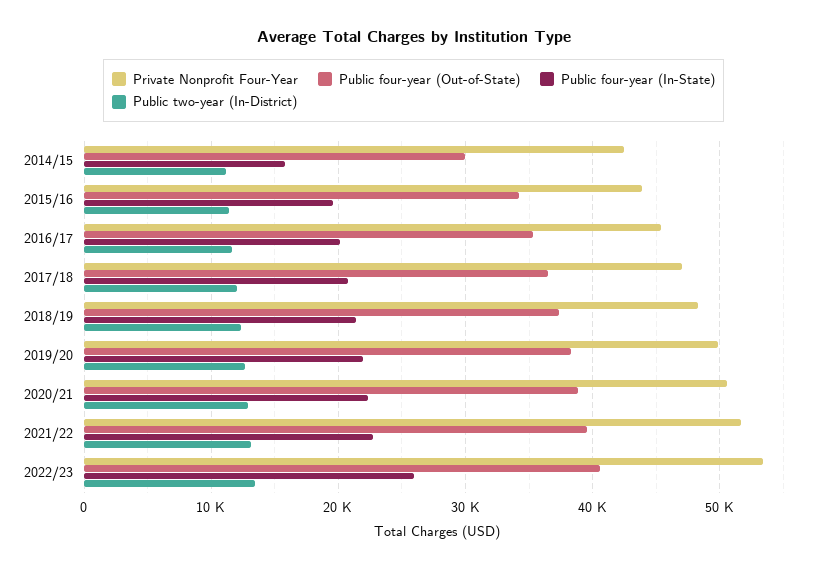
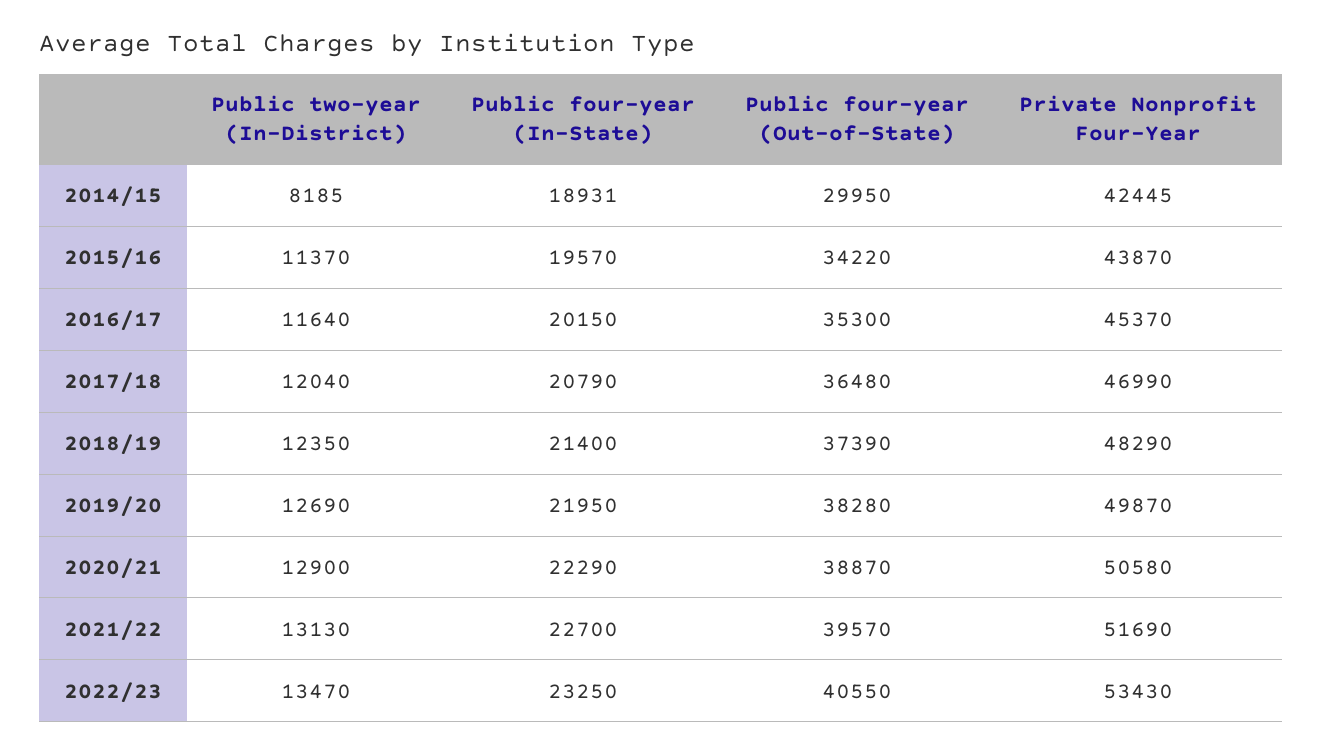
Public four-year (In-State), 2014/15: 16000 -> 18931
Public two-year (In-District), 2014/15: 11000 -> 8185
Public four-year (In-State), 2022/23: 26000 -> 23250

